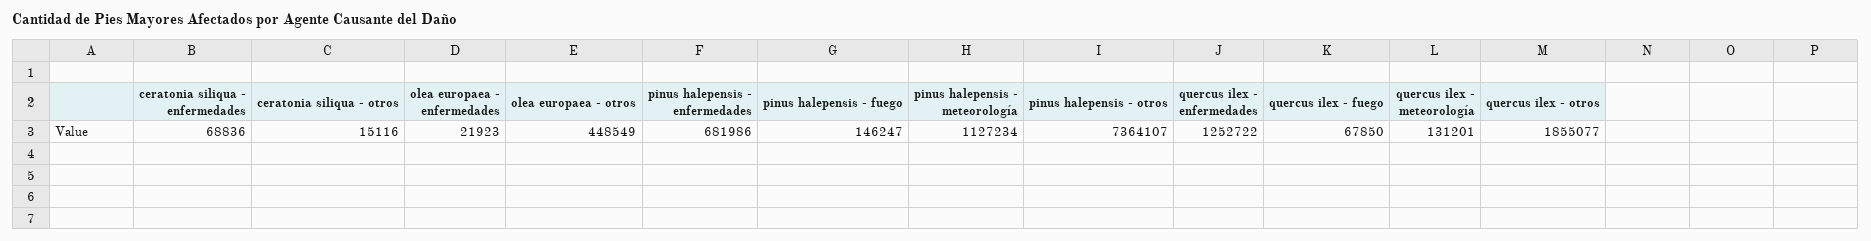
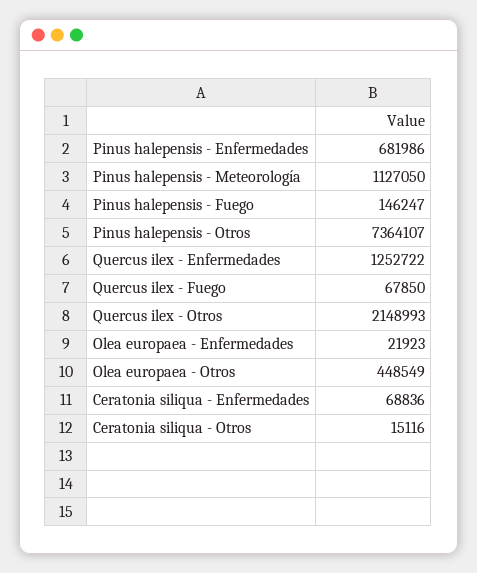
pinus halepensis - meteorología: 1127234 -> 1127050
quercus ilex - meteorología: 131201 -> none
quercus ilex - otros: 1855077 -> 2148993

